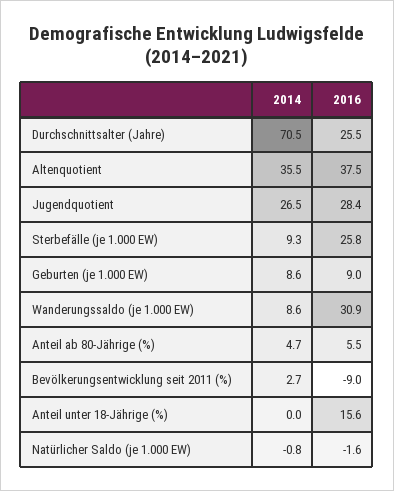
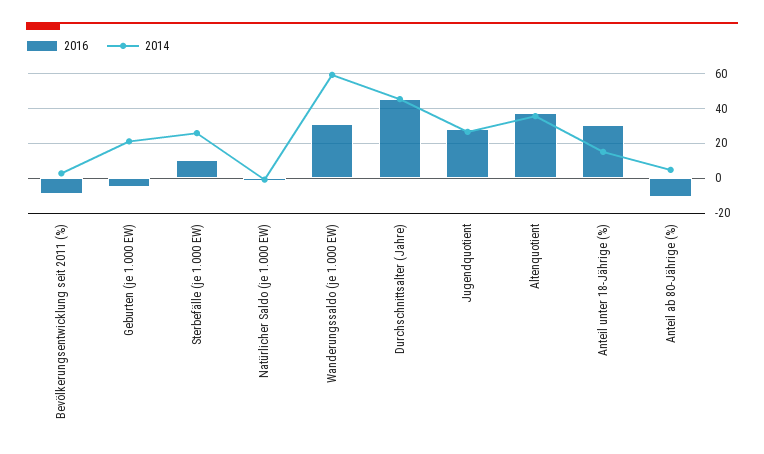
2014, Durchschnittsalter (Jahre): 70.5 -> 45
2016, Durchschnittsalter (Jahre): 25.5 -> 45
2014, Sterbefälle (je 1.000 EW): 9.3 -> 25
2016, Sterbefälle (je 1.000 EW): 25.8 -> 10
2014, Geburten (je 1.000 EW): 8.6 -> 20
2016, Geburten (je 1.000 EW): 9 -> -5
2014, Wanderungssaldo (je 1.000 EW): 8.6 -> 60
2016, Anteil ab 80-Jährige (%): 5.5 -> -10
2014, Anteil unter 18-Jährige (%): 0 -> 15
2016, Anteil unter 18-Jährige (%): 15.6 -> 30

